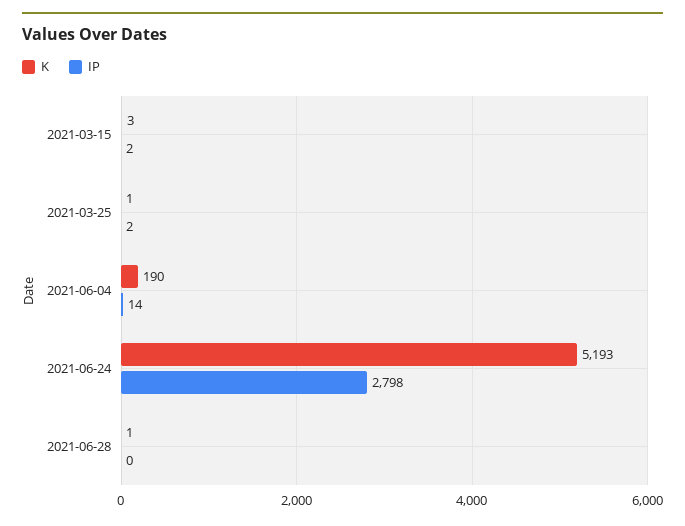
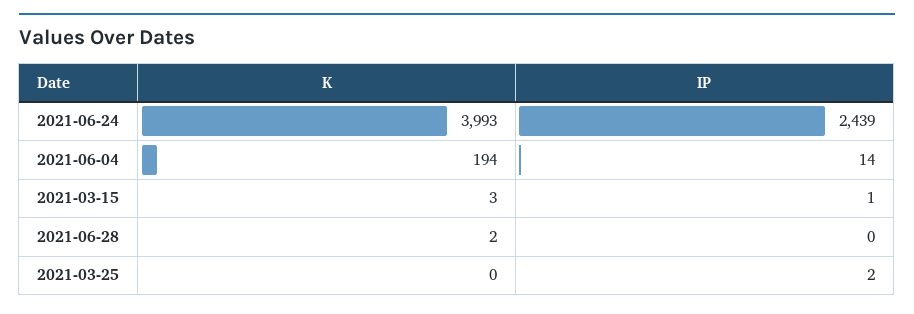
IP, 2021-03-15: 2 -> 1
K, 2021-03-25: 1 -> 0
K, 2021-06-04: 190 -> 194
K, 2021-06-24: 5193 -> 3993
IP, 2021-06-24: 2798 -> 2439
K, 2021-06-28: 1 -> 2

